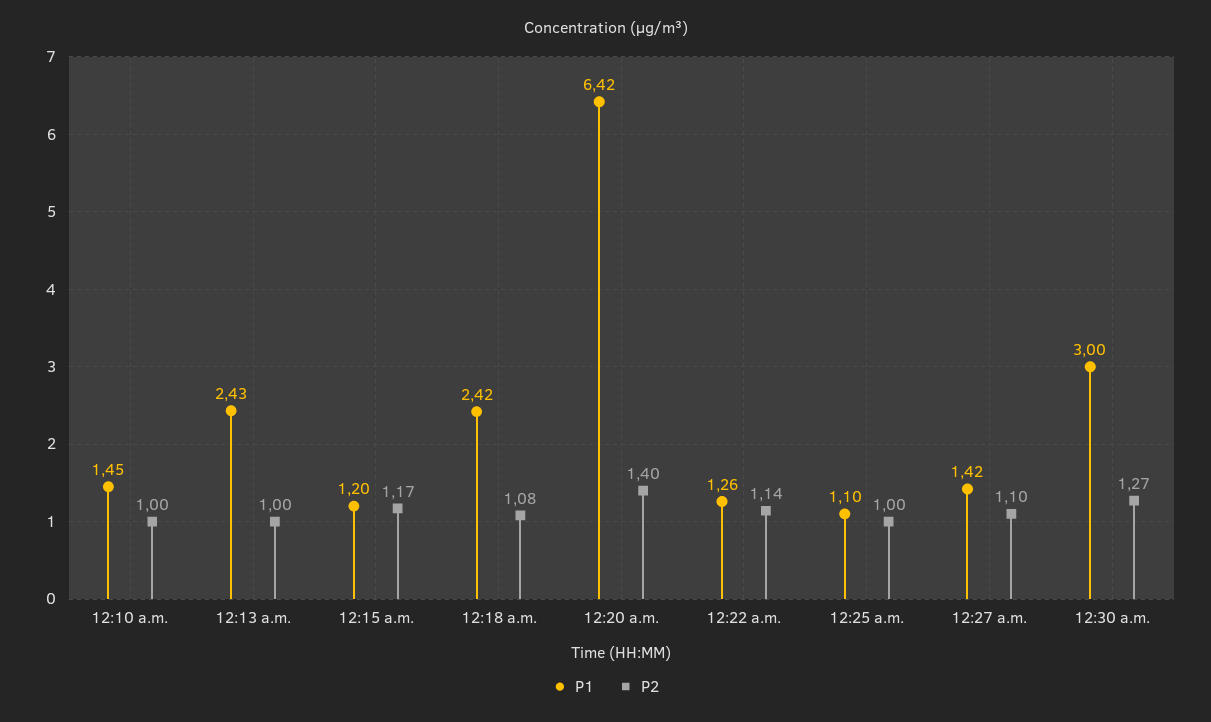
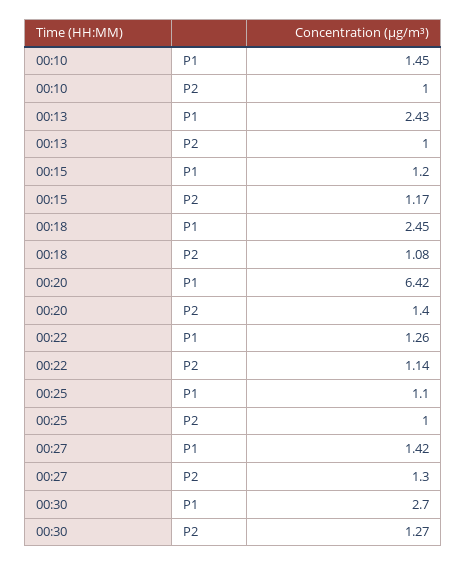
P1, 12:18 a.m.: 2.42 -> 2.45
P2, 12:27 a.m.: 1.1 -> 1.3
P1, 12:30 a.m.: 3 -> 2.7

